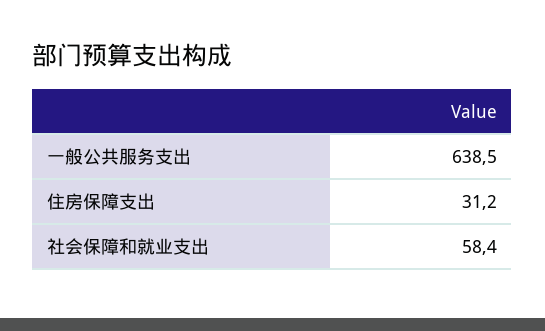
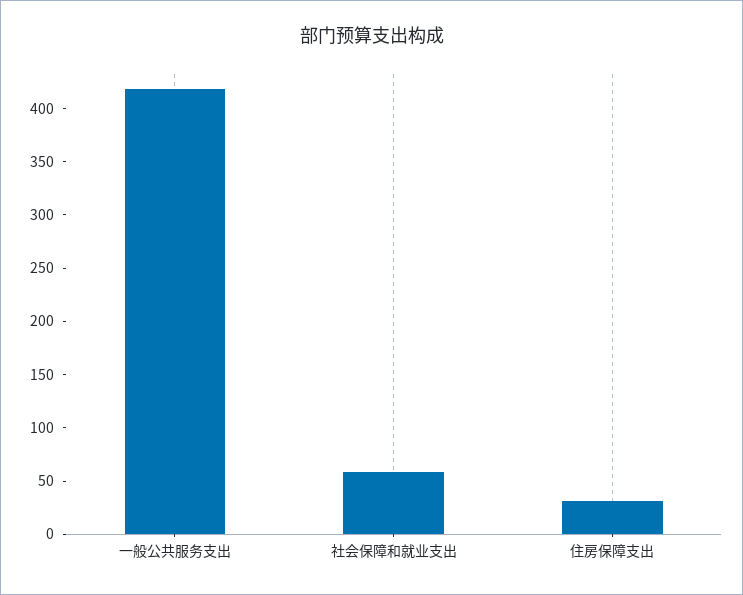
一般公共服务支出: 638.5 -> 420

